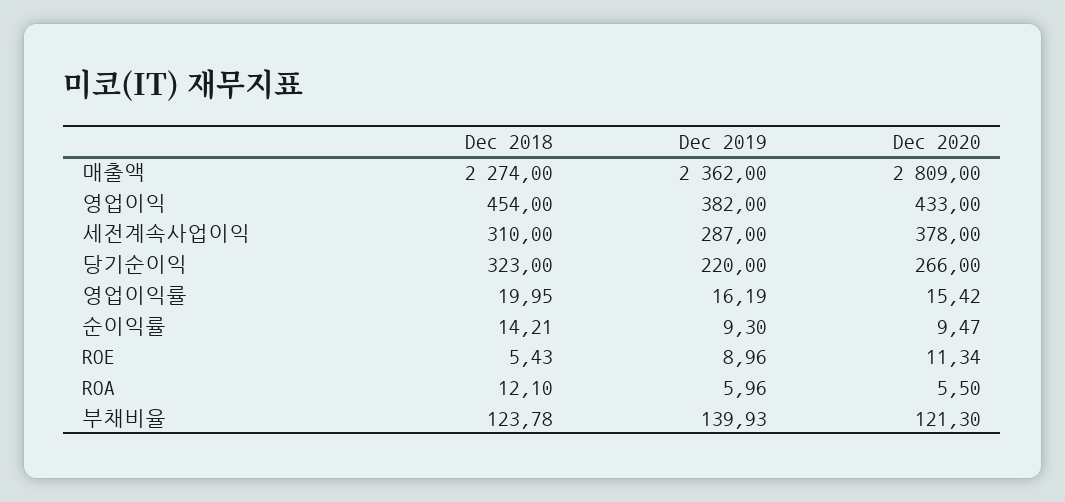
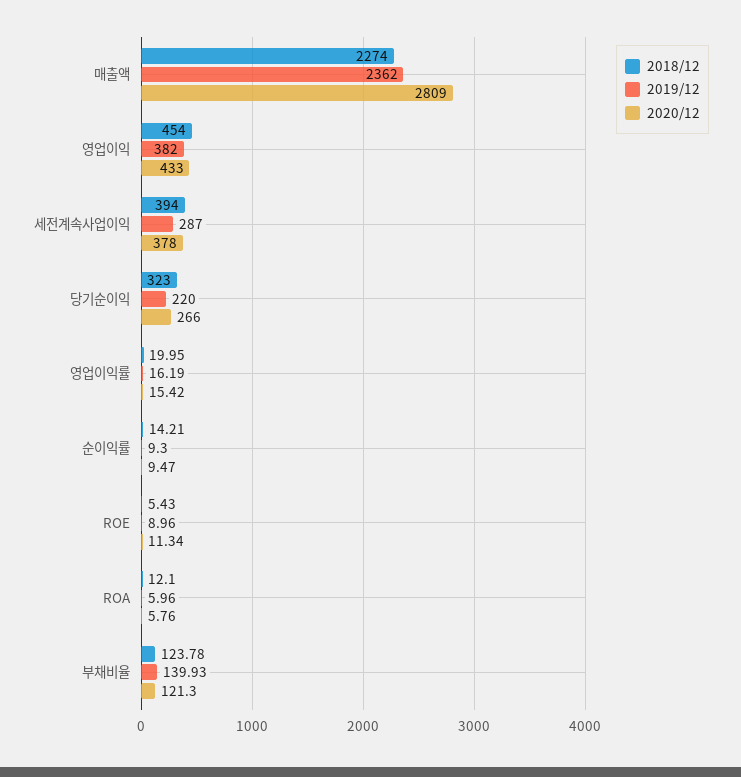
Dec 2018, 세전계속사업이익: 310 -> 394
Dec 2020, ROA: 5.5 -> 5.76

